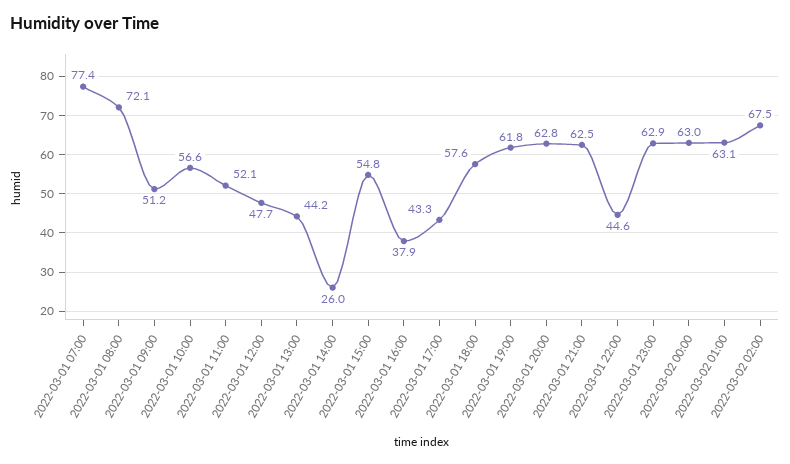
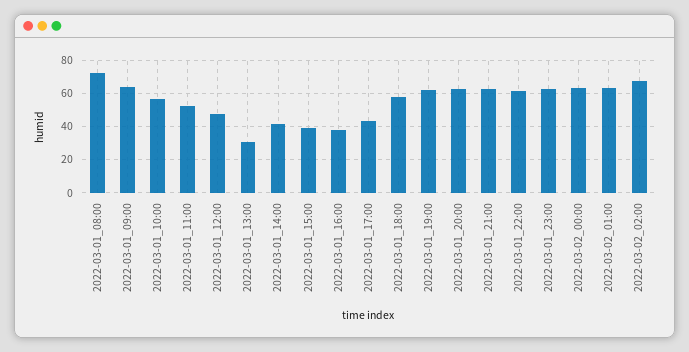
2022-03-01 07:00: 77.4 -> none
2022-03-01 09:00: 51.2 -> 65
2022-03-01 13:00: 44.2 -> 30
2022-03-01 14:00: 26 -> 40
2022-03-01 15:00: 54.8 -> 40
2022-03-01 22:00: 44.6 -> 60

